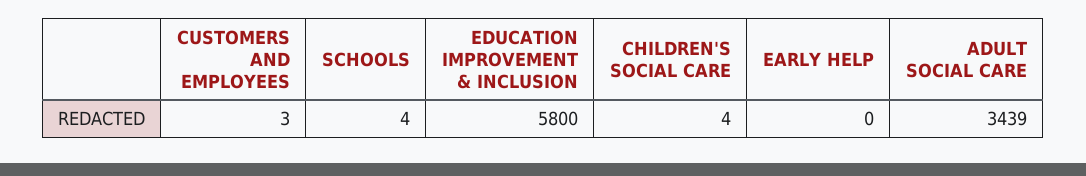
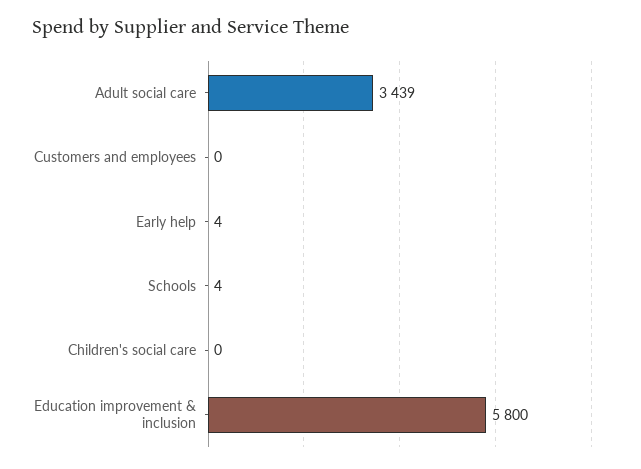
CUSTOMERS AND EMPLOYEES: 3 -> 0
CHILDREN'S SOCIAL CARE: 4 -> 0
EARLY HELP: 0 -> 4

